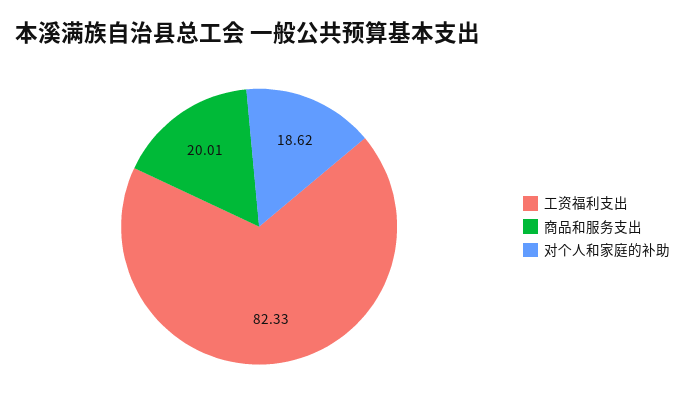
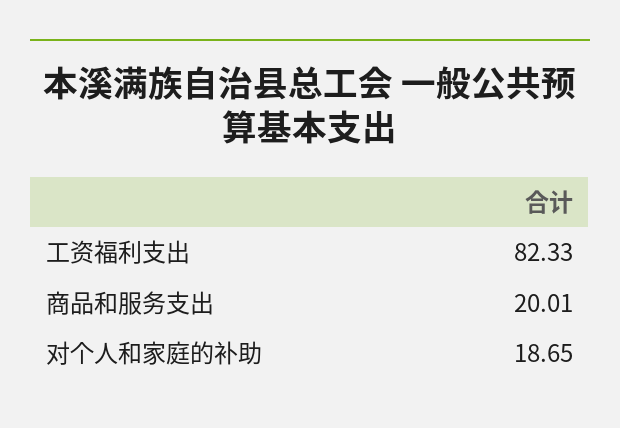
对个人和家庭的补助: 18.62 -> 18.65

